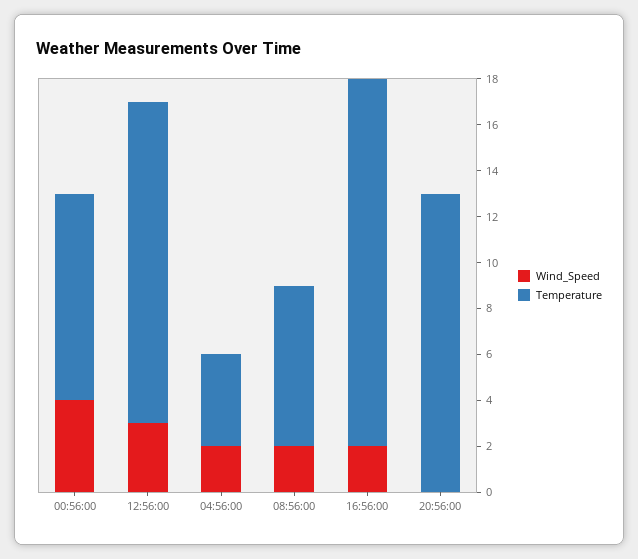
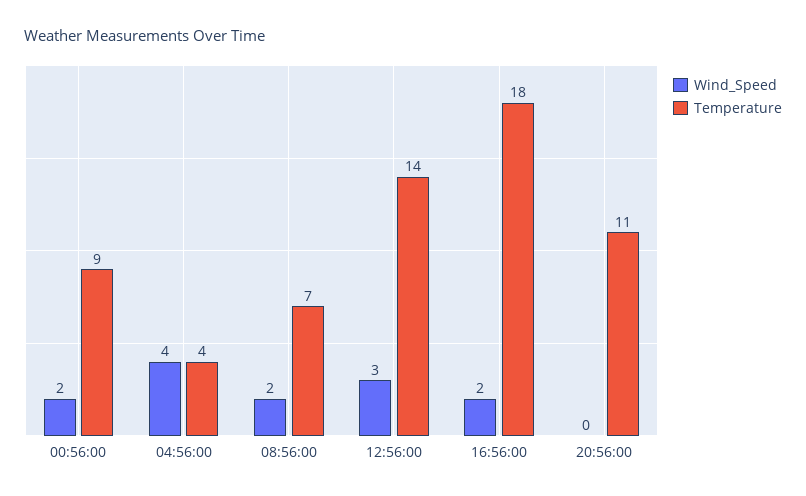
Wind_Speed, 00:56:00: 4 -> 2
Wind_Speed, 04:56:00: 2 -> 4
Temperature, 16:56:00: 16 -> 18
Temperature, 20:56:00: 13 -> 11

